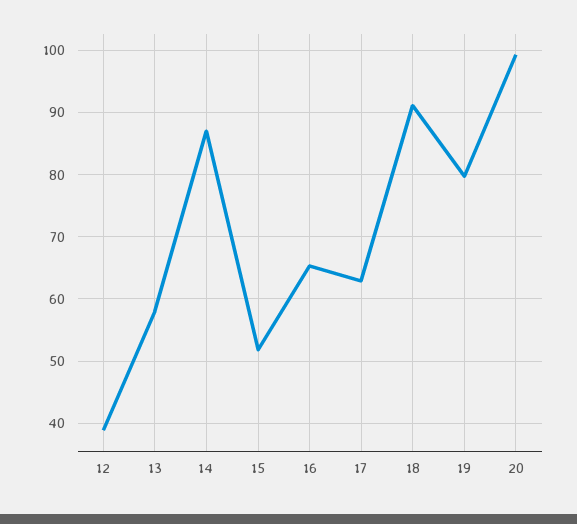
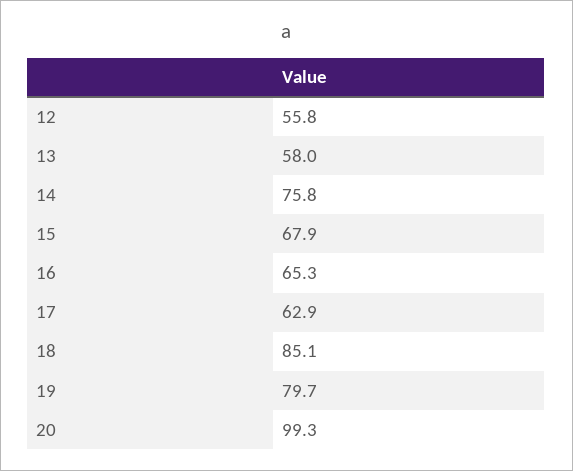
12: 39 -> 55.8
14: 87 -> 75.8
15: 52 -> 67.9
18: 91 -> 85.1

